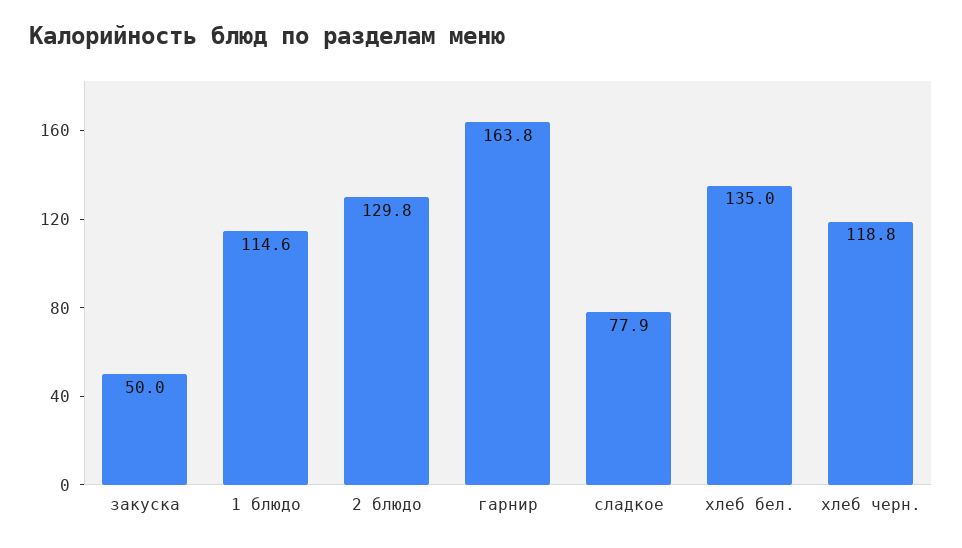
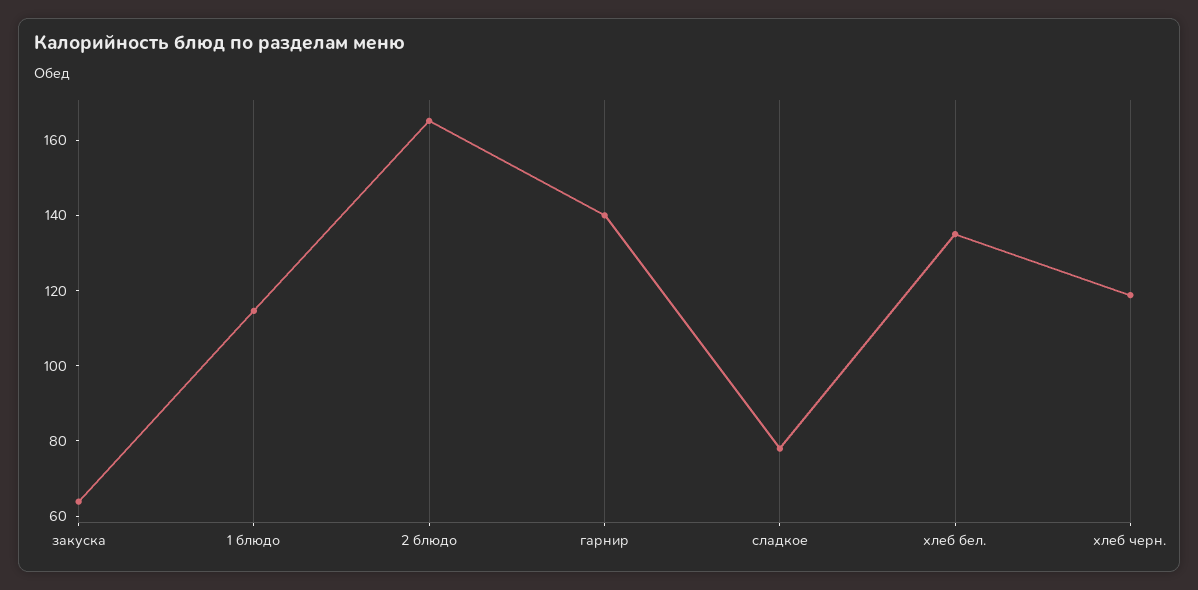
закуска: 50 -> 65
2 блюдо: 129.8 -> 165
гарнир: 163.8 -> 140

